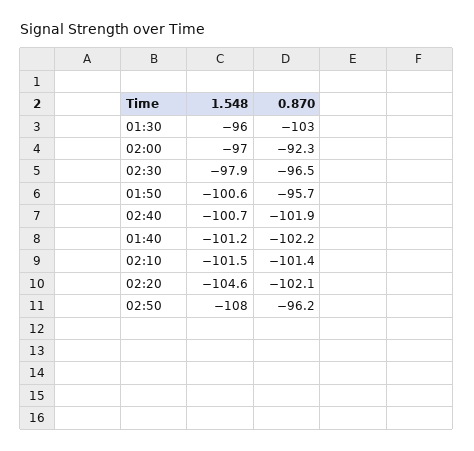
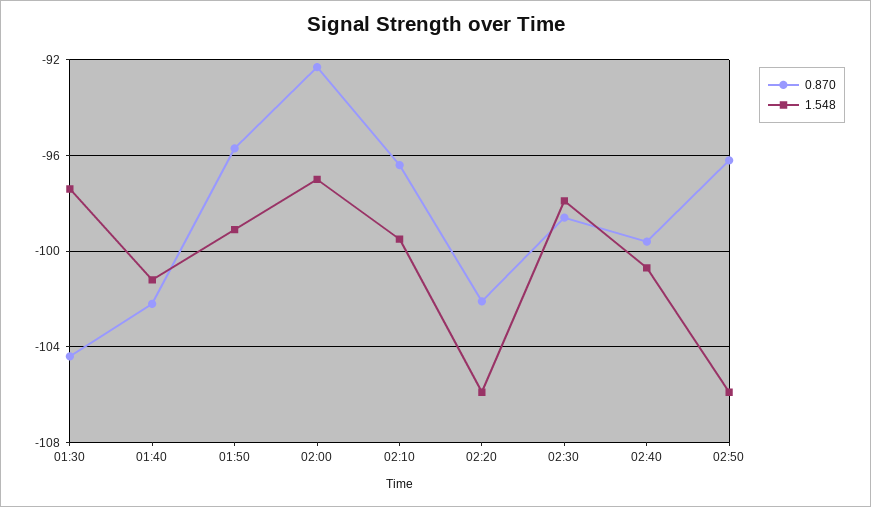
1.548, 01:30: -96 -> -97.5
0.870, 01:30: -103 -> -104.5
0.870, 02:30: -96.5 -> -98.5
1.548, 01:50: -100.6 -> -99
0.870, 02:40: -101.9 -> -99.5
1.548, 02:10: -101.5 -> -99.5
0.870, 02:10: -101.4 -> -96.5
1.548, 02:20: -104.6 -> -106
1.548, 02:50: -108 -> -106

